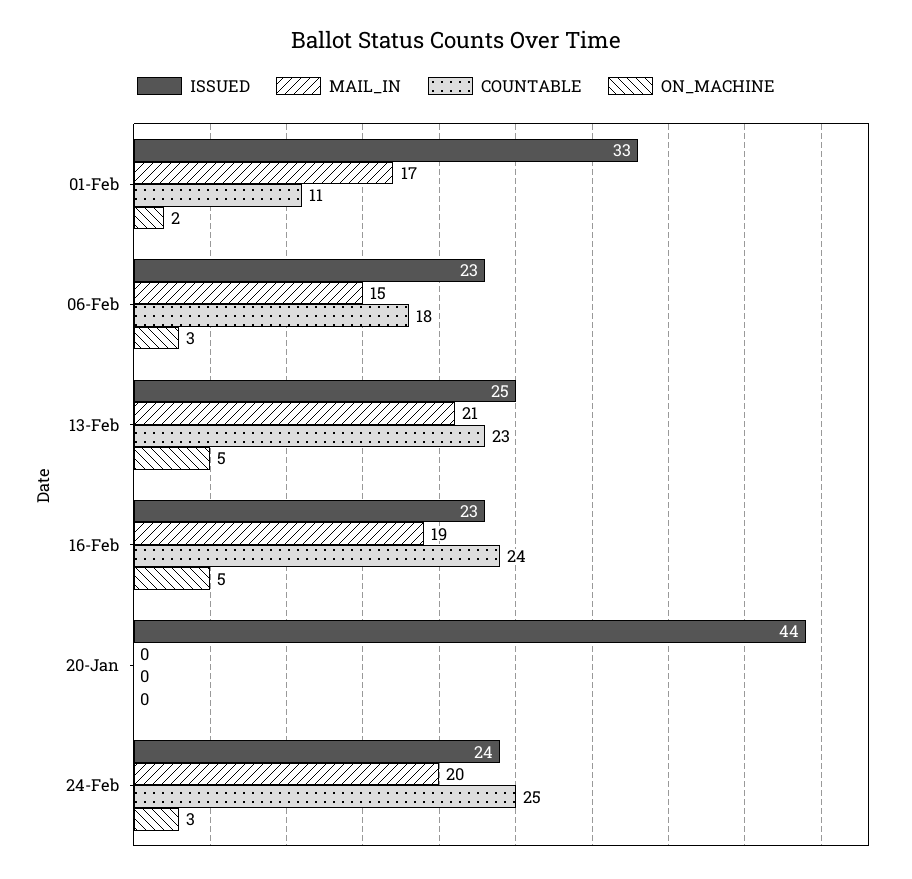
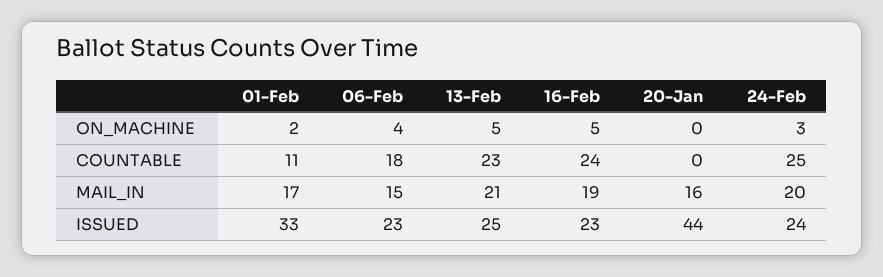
ON_MACHINE, 06-Feb: 3 -> 4
MAIL_IN, 20-Jan: 0 -> 16

